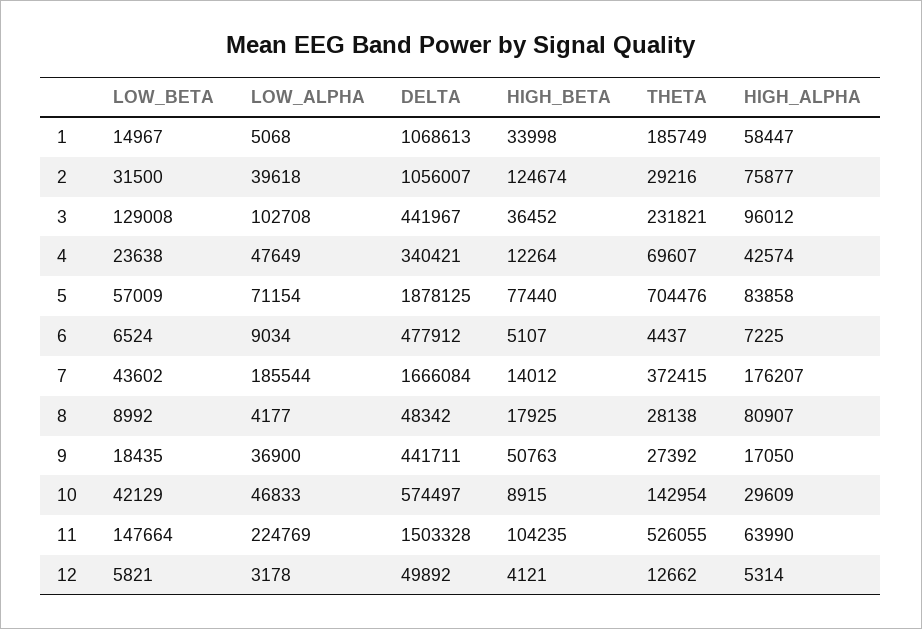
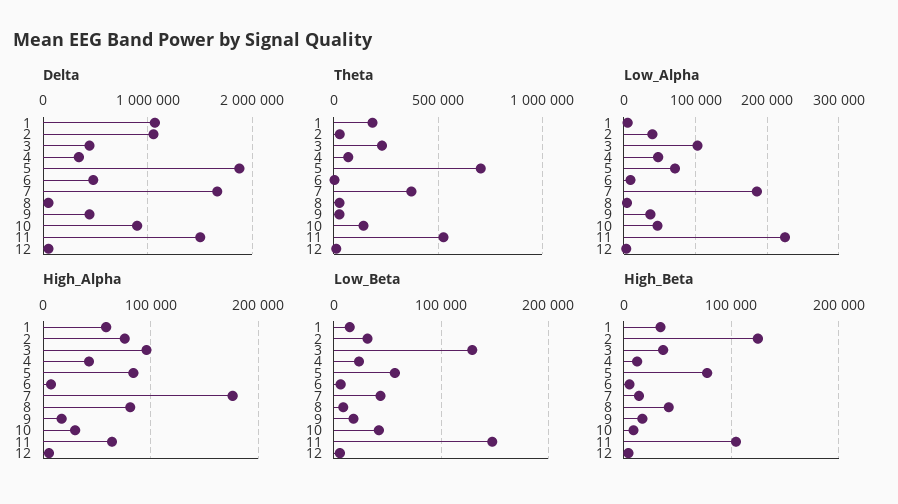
HIGH_BETA, 8: 17925 -> 40000
HIGH_BETA, 9: 50763 -> 20000
DELTA, 10: 574497 -> 900000

